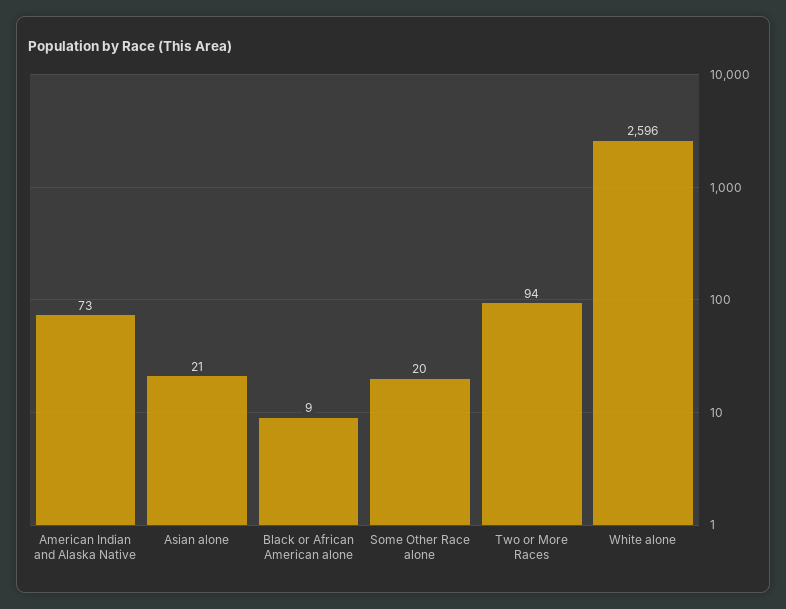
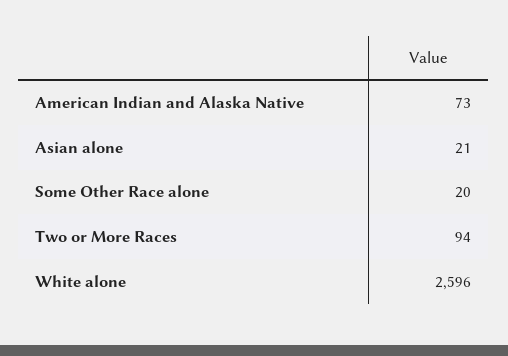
Black or African American alone: 9 -> none

